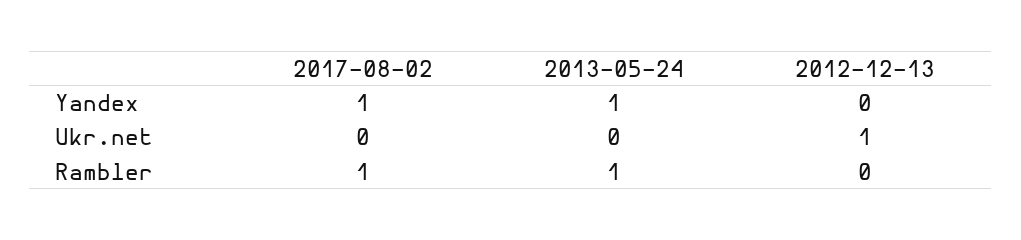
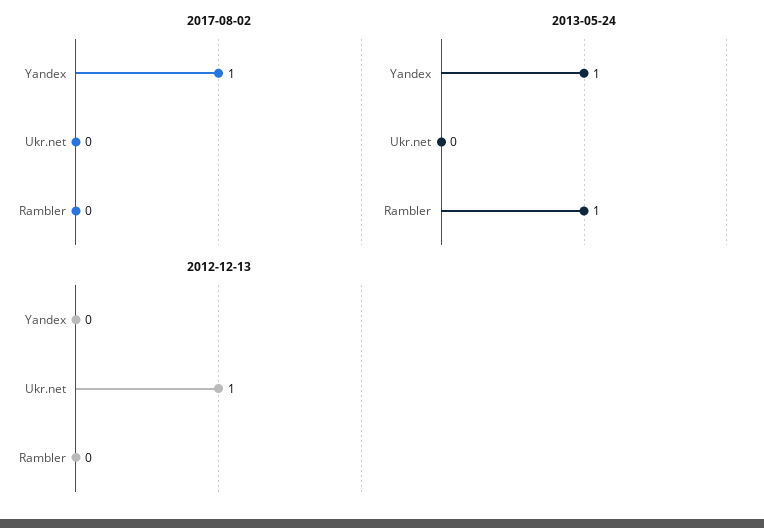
2017-08-02, Rambler: 1 -> 0

